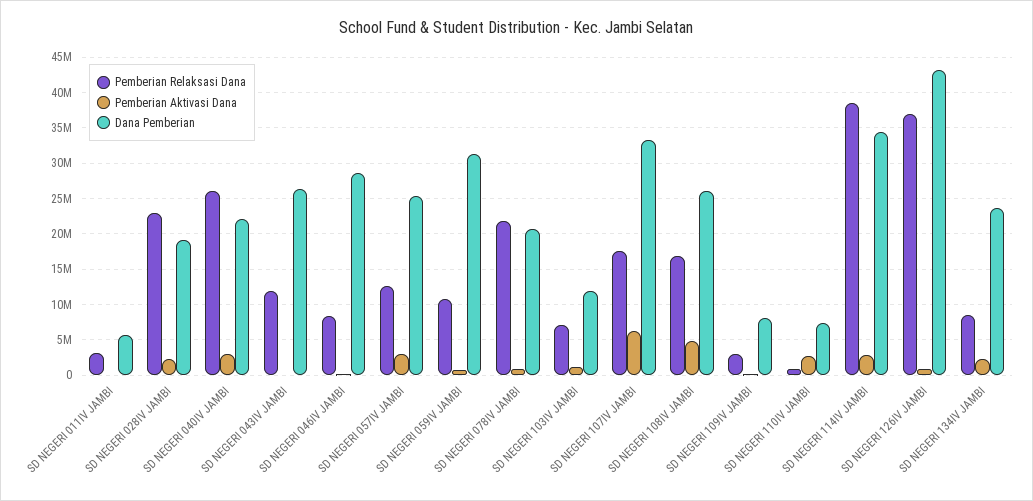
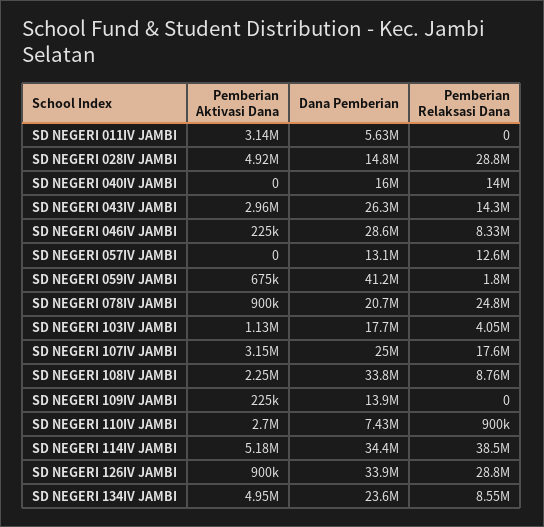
Pemberian Relaksasi Dana, SD NEGERI 011IV JAMBI: 3000000 -> 0
Pemberian Aktivasi Dana, SD NEGERI 011IV JAMBI: 0 -> 3140000
Pemberian Relaksasi Dana, SD NEGERI 028IV JAMBI: 23000000 -> 28800000
Pemberian Aktivasi Dana, SD NEGERI 028IV JAMBI: 2000000 -> 4920000
Dana Pemberian, SD NEGERI 028IV JAMBI: 19000000 -> 14800000
Pemberian Relaksasi Dana, SD NEGERI 040IV JAMBI: 26000000 -> 14000000
Pemberian Aktivasi Dana, SD NEGERI 040IV JAMBI: 3000000 -> 0
Dana Pemberian, SD NEGERI 040IV JAMBI: 22000000 -> 16000000
Pemberian Relaksasi Dana, SD NEGERI 043IV JAMBI: 12000000 -> 14300000
Pemberian Aktivasi Dana, SD NEGERI 043IV JAMBI: 0 -> 2960000
Pemberian Aktivasi Dana, SD NEGERI 057IV JAMBI: 3000000 -> 0
Dana Pemberian, SD NEGERI 057IV JAMBI: 25000000 -> 13100000
Pemberian Relaksasi Dana, SD NEGERI 059IV JAMBI: 11000000 -> 1800000
Dana Pemberian, SD NEGERI 059IV JAMBI: 31000000 -> 41200000
Pemberian Relaksasi Dana, SD NEGERI 078IV JAMBI: 22000000 -> 24800000
Pemberian Relaksasi Dana, SD NEGERI 103IV JAMBI: 7000000 -> 4050000
Dana Pemberian, SD NEGERI 103IV JAMBI: 12000000 -> 17700000
Pemberian Aktivasi Dana, SD NEGERI 107IV JAMBI: 6000000 -> 3150000
Dana Pemberian, SD NEGERI 107IV JAMBI: 33000000 -> 25000000
Pemberian Relaksasi Dana, SD NEGERI 108IV JAMBI: 17000000 -> 8760000
Pemberian Aktivasi Dana, SD NEGERI 108IV JAMBI: 5000000 -> 2250000
Dana Pemberian, SD NEGERI 108IV JAMBI: 26000000 -> 33800000
Pemberian Relaksasi Dana, SD NEGERI 109IV JAMBI: 3000000 -> 0
Dana Pemberian, SD NEGERI 109IV JAMBI: 8000000 -> 13900000
Pemberian Aktivasi Dana, SD NEGERI 114IV JAMBI: 3000000 -> 5180000
Pemberian Relaksasi Dana, SD NEGERI 126IV JAMBI: 37000000 -> 28800000
Dana Pemberian, SD NEGERI 126IV JAMBI: 43000000 -> 33900000
Pemberian Aktivasi Dana, SD NEGERI 134IV JAMBI: 2000000 -> 4950000

